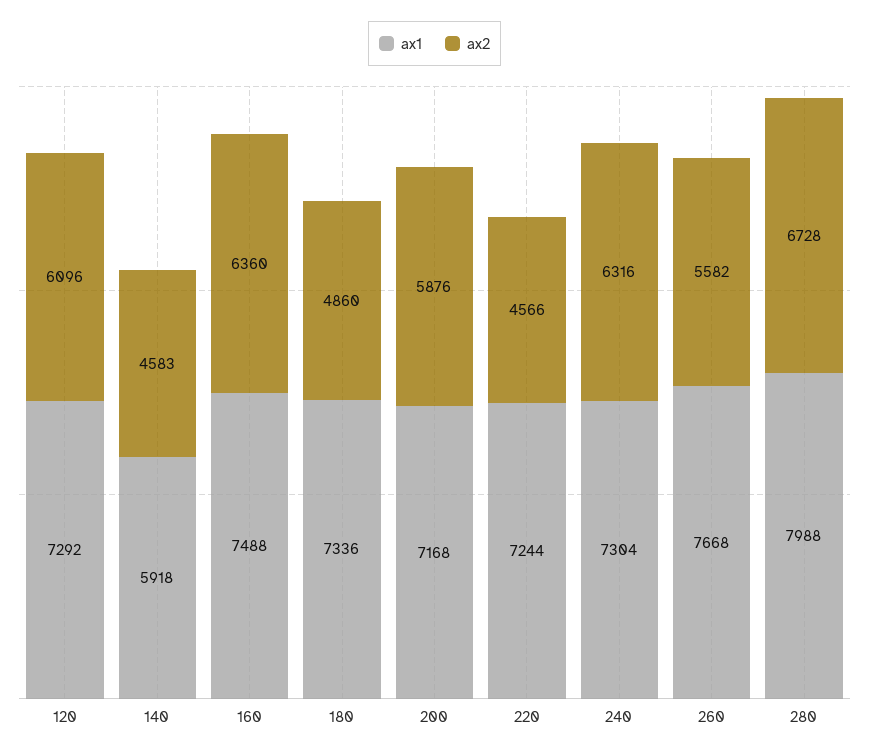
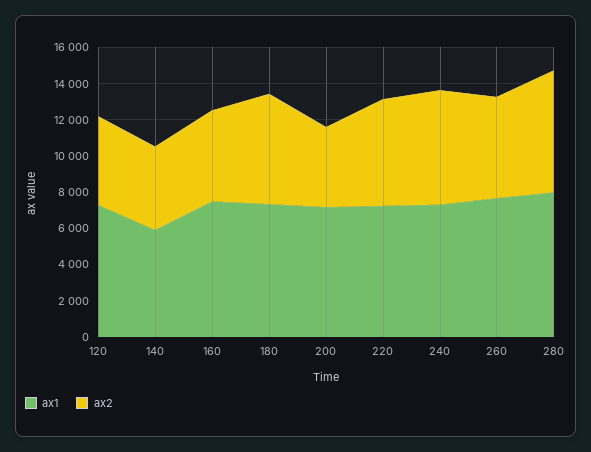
ax2, 120: 6096 -> 5000
ax2, 160: 6360 -> 5000
ax2, 180: 4860 -> 6000
ax2, 200: 5876 -> 4500
ax2, 220: 4566 -> 6000

